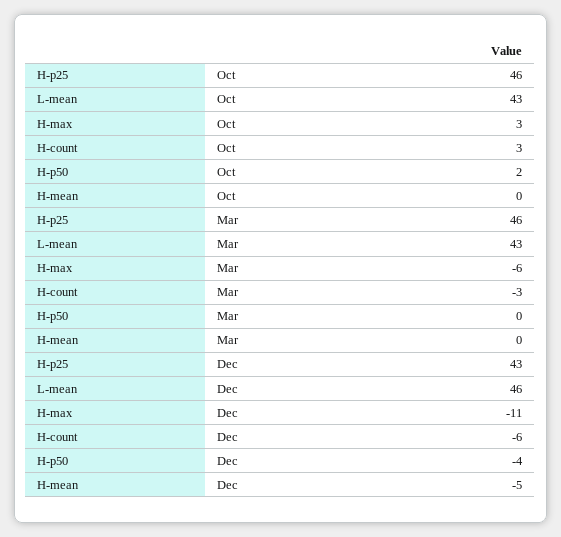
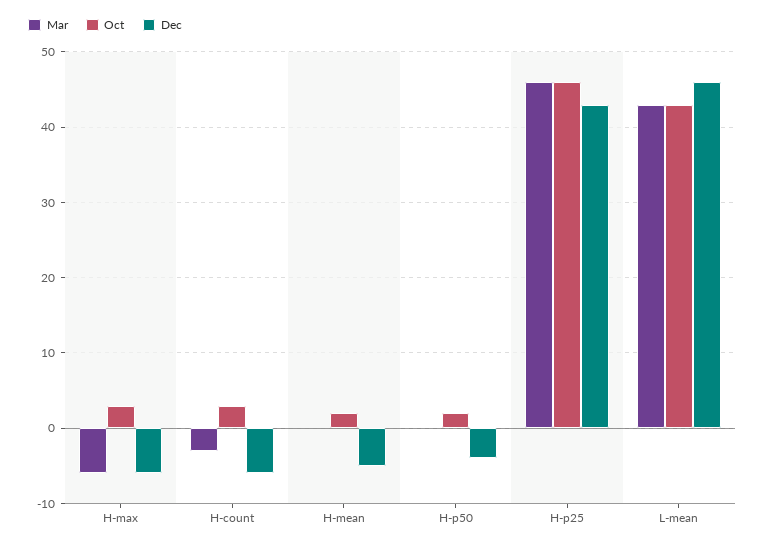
Oct, H-mean: 0 -> 2
Dec, H-max: -11 -> -6

